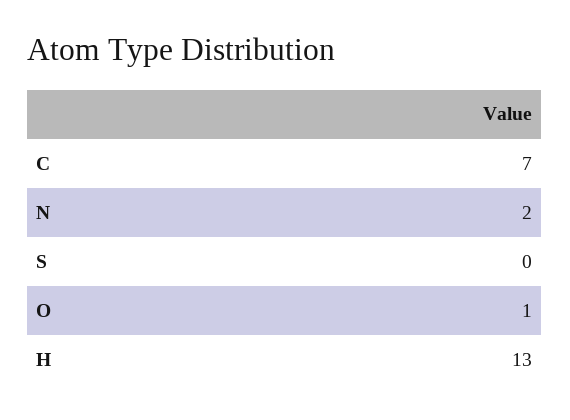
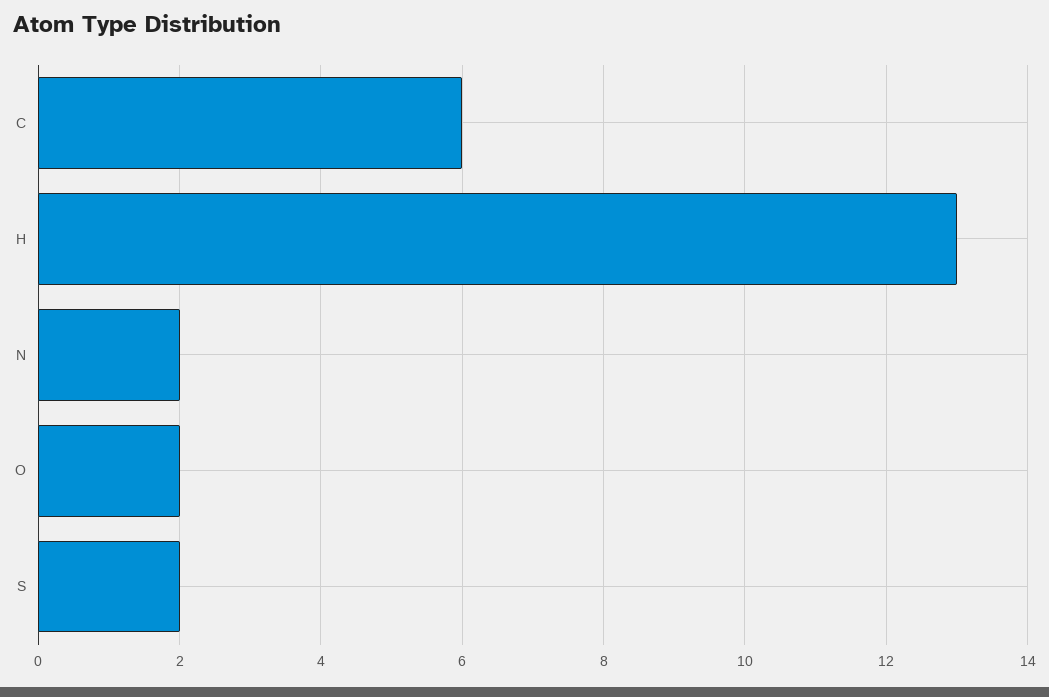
C: 7 -> 6
S: 0 -> 2
O: 1 -> 2

